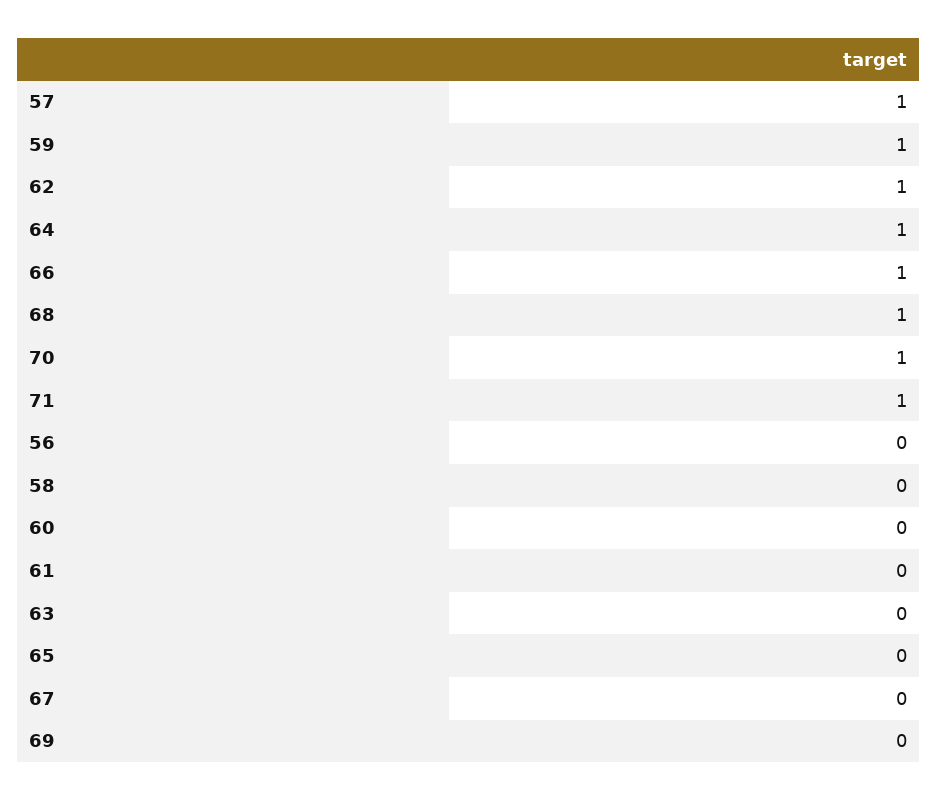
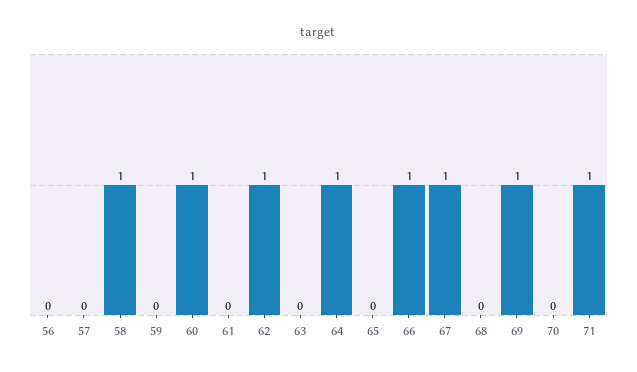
57: 1 -> 0
59: 1 -> 0
68: 1 -> 0
70: 1 -> 0
58: 0 -> 1
60: 0 -> 1
67: 0 -> 1
69: 0 -> 1

